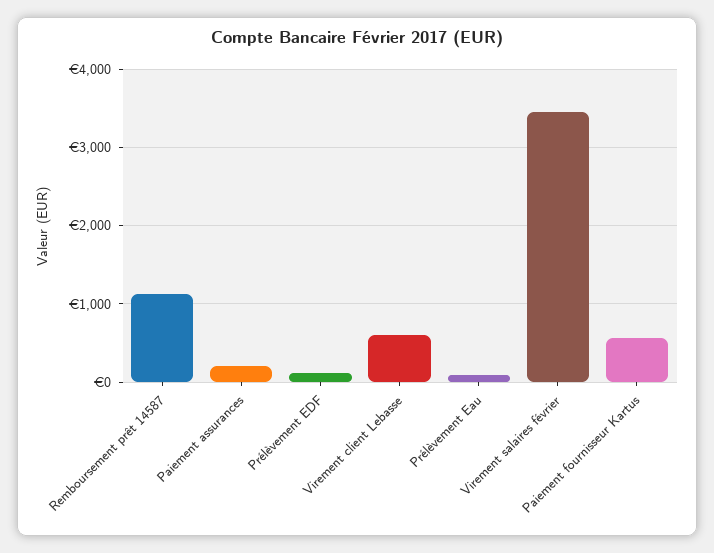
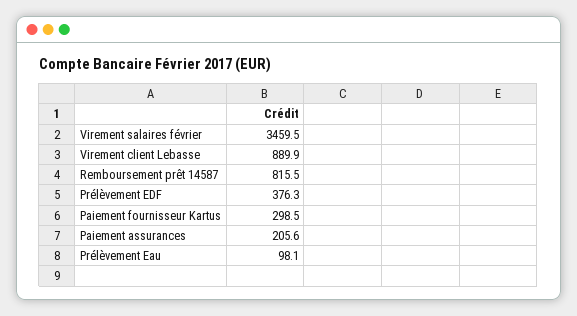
Remboursement prêt 14587: 1100 -> 815.5
Prélèvement EDF: 100 -> 376.3
Virement client Lebasse: 600 -> 889.9
Paiement fournisseur Kartus: 600 -> 298.5

